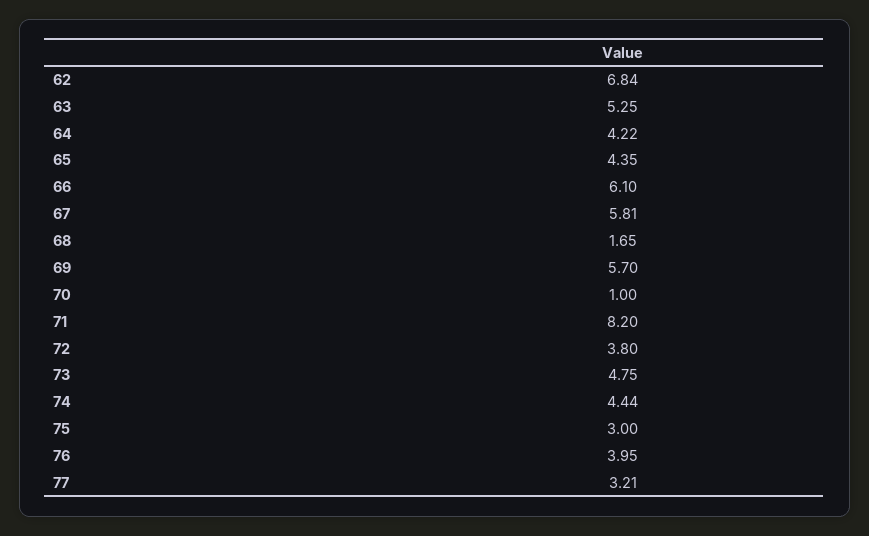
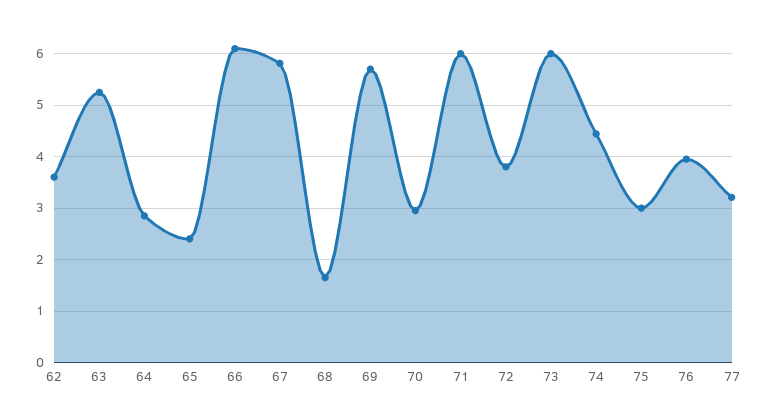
62: 6.84 -> 3.6
64: 4.22 -> 2.8
65: 4.35 -> 2.4
70: 1 -> 3
71: 8.2 -> 6
73: 4.75 -> 6

